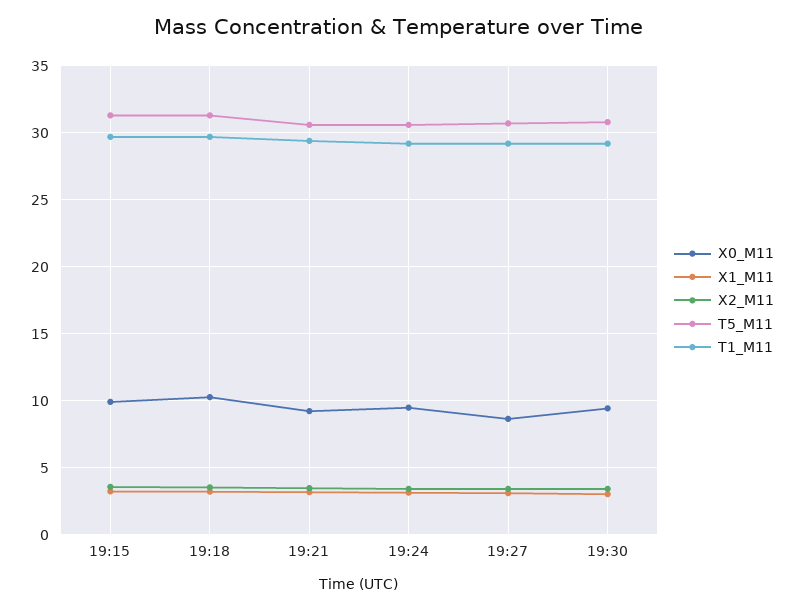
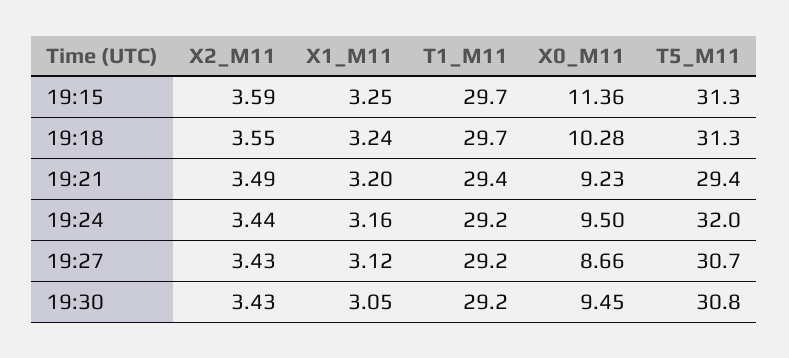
X0_M11, 19:15: 10 -> 11.36
T5_M11, 19:21: 30.5 -> 29.4
T5_M11, 19:24: 30.5 -> 32

